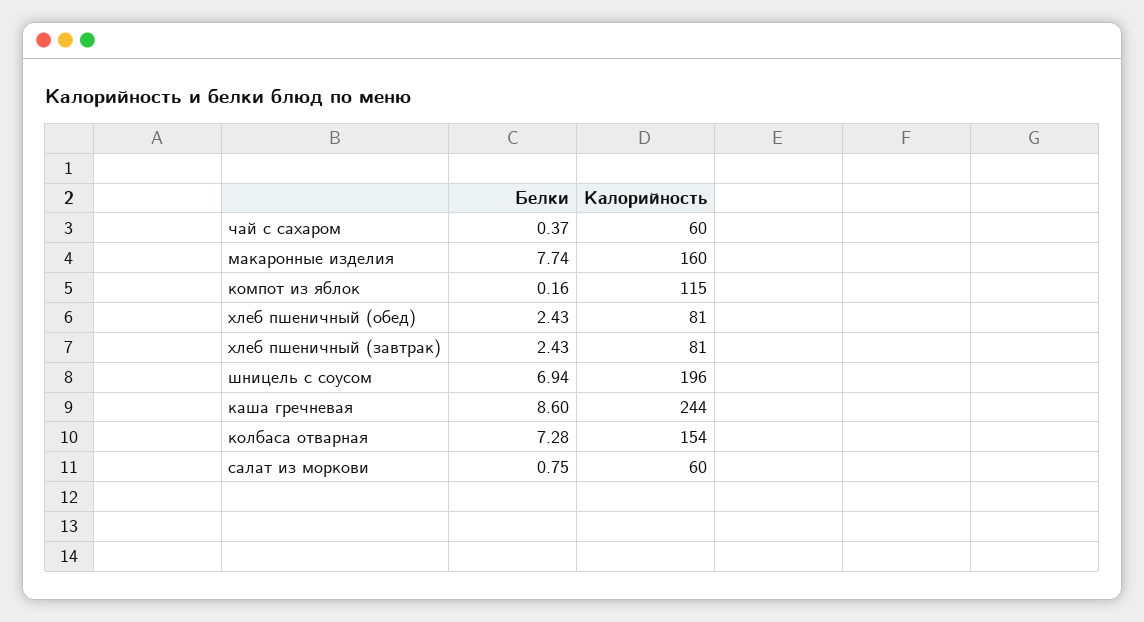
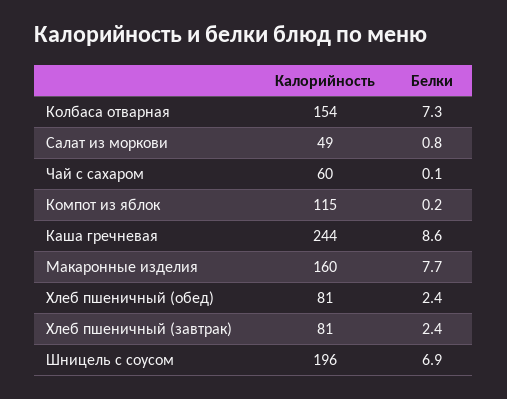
Белки, чай с сахаром: 0.37 -> 0.1
Калорийность, салат из моркови: 60 -> 49

